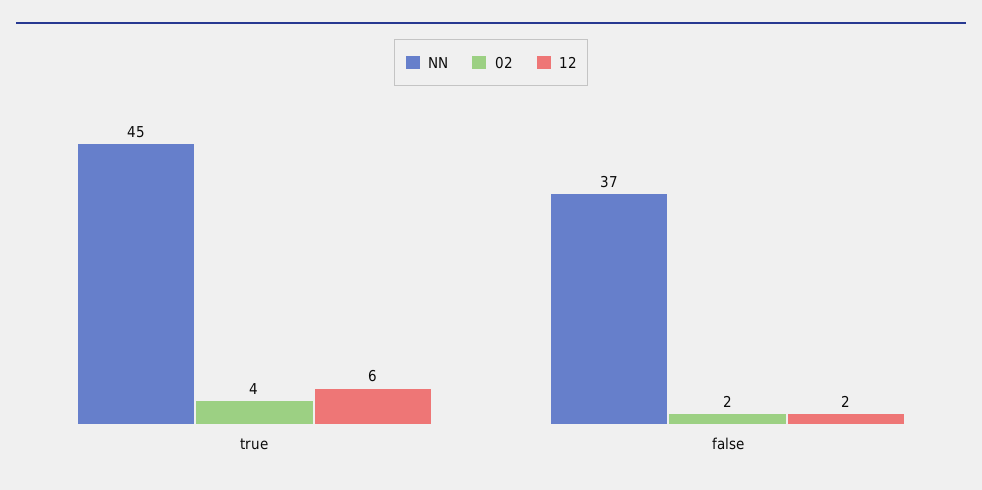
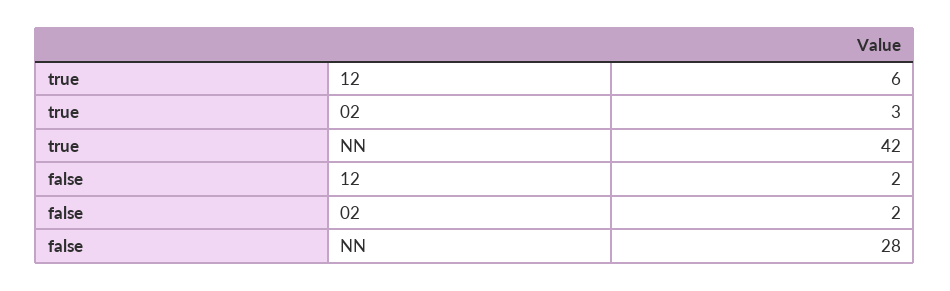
NN, true: 45 -> 42
02, true: 4 -> 3
NN, false: 37 -> 28

